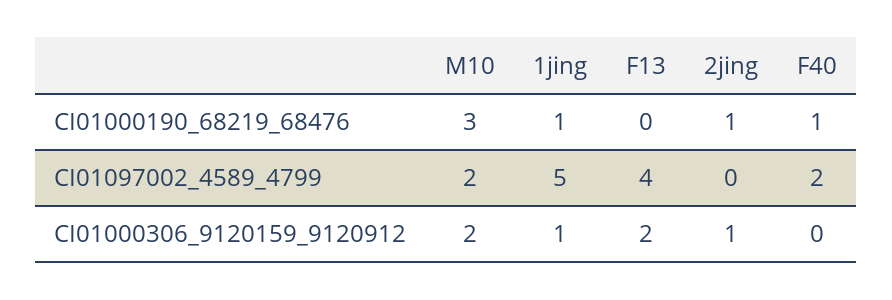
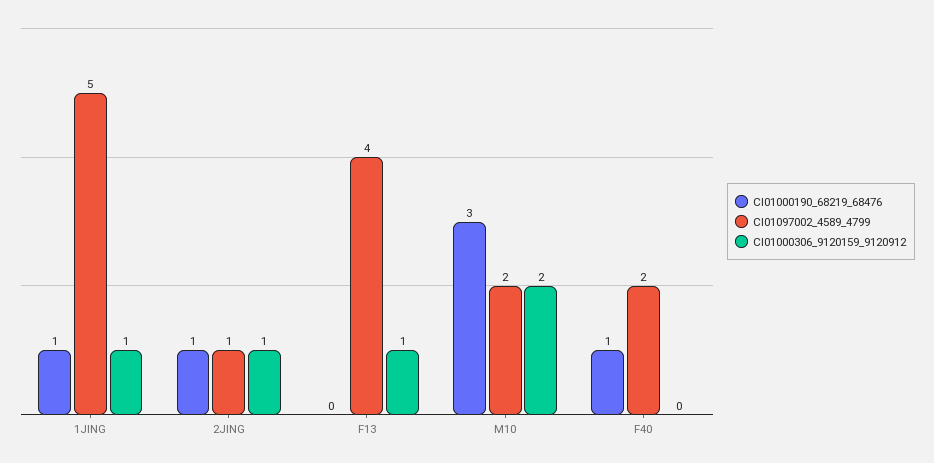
CI01097002_4589_4799, 2jing: 0 -> 1
CI01000306_9120159_9120912, F13: 2 -> 1

